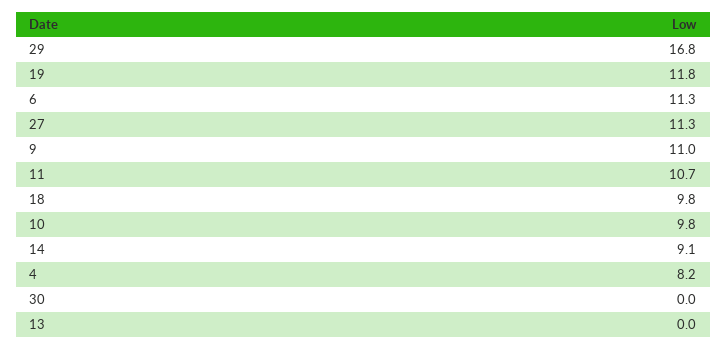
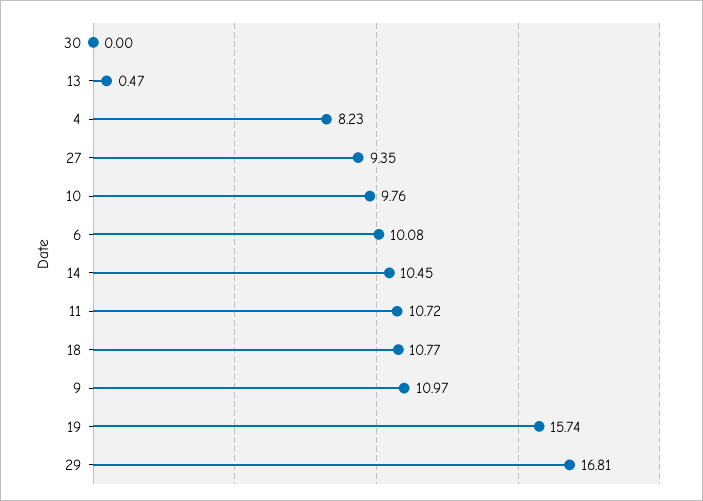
19: 11.8 -> 15.74
6: 11.3 -> 10.08
27: 11.3 -> 9.35
18: 9.8 -> 10.77
14: 9.1 -> 10.45
13: 0 -> 0.47

